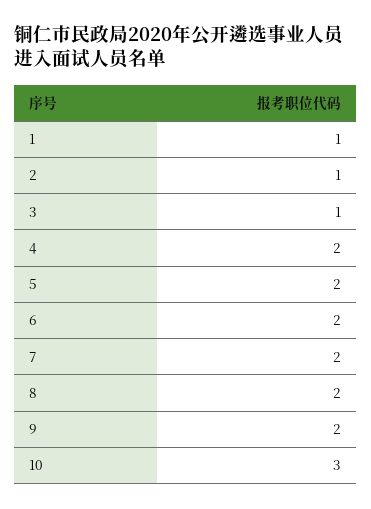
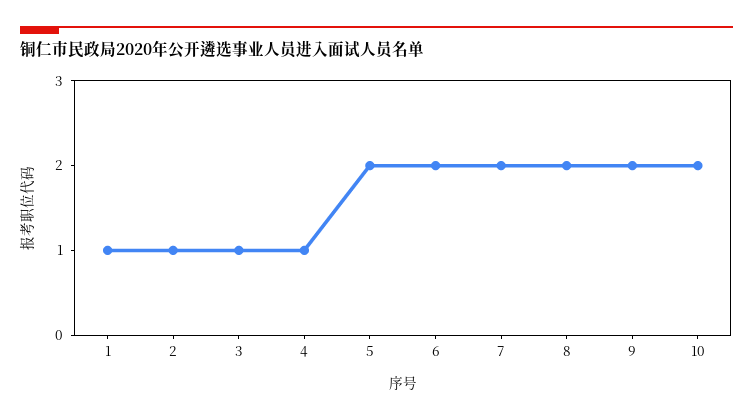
4: 2 -> 1
10: 3 -> 2

